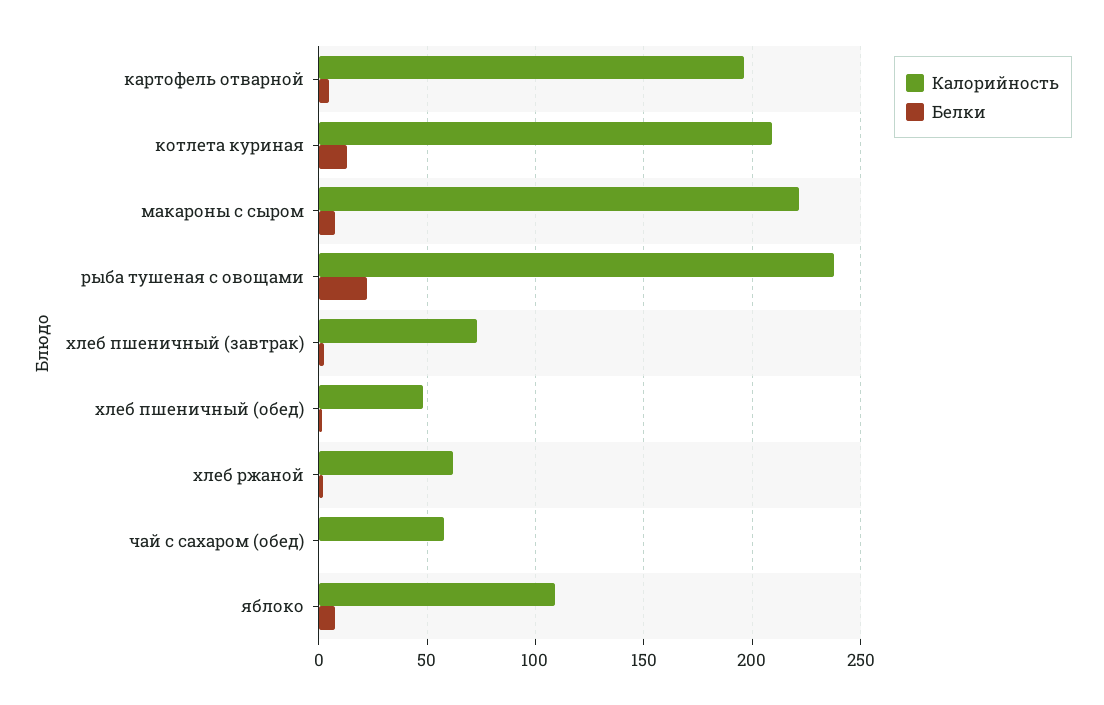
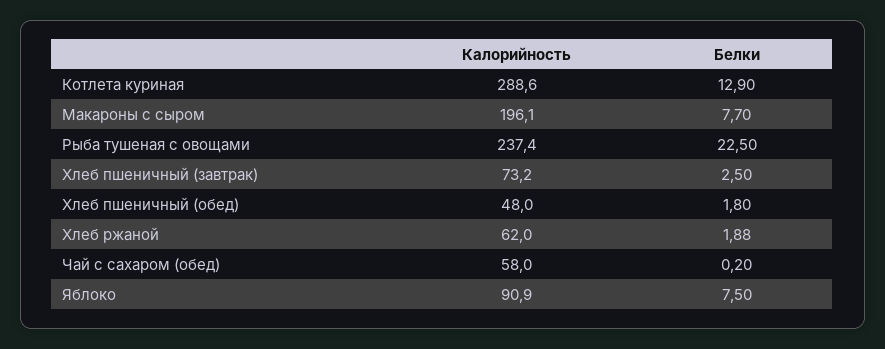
Калорийность, картофель отварной: 195 -> none
Белки, картофель отварной: 5 -> none
Калорийность, котлета куриная: 210 -> 288.6
Калорийность, макароны с сыром: 220 -> 196.1
Калорийность, яблоко: 110 -> 90.9

